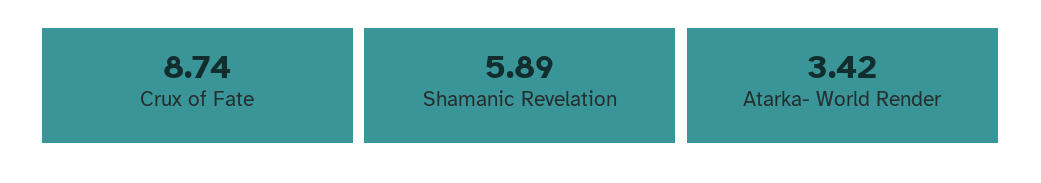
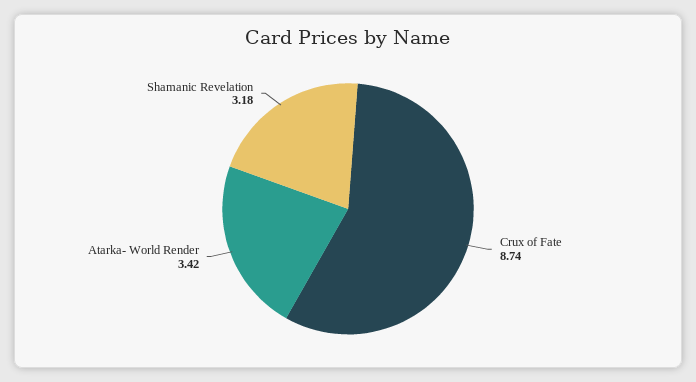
Shamanic Revelation: 5.89 -> 3.18

